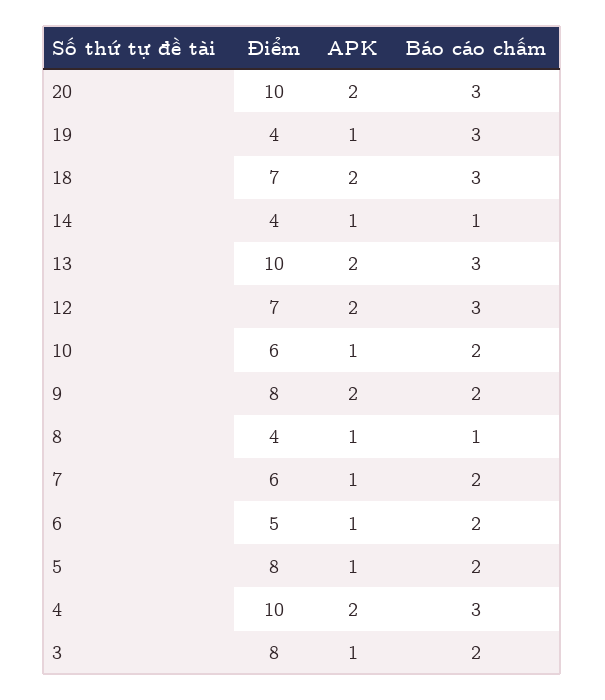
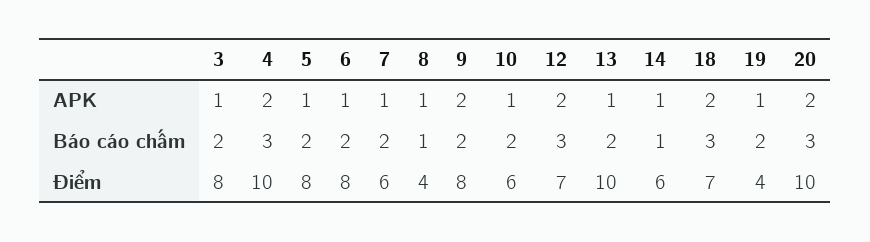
Báo cáo chấm, 19: 3 -> 2
Điểm, 14: 4 -> 6
APK, 13: 2 -> 1
Báo cáo chấm, 13: 3 -> 2
Điểm, 6: 5 -> 8

